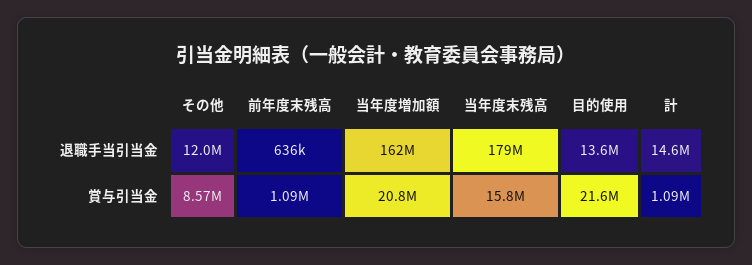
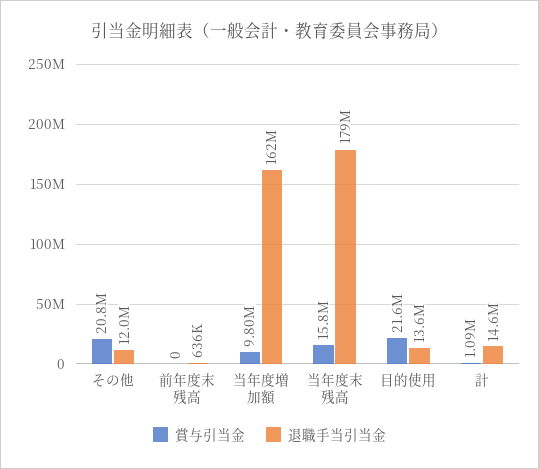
賞与引当金, その他: 8570000 -> 20800000
賞与引当金, 前年度末残高: 1090000 -> 0
賞与引当金, 当年度増加額: 20800000 -> 9800000

